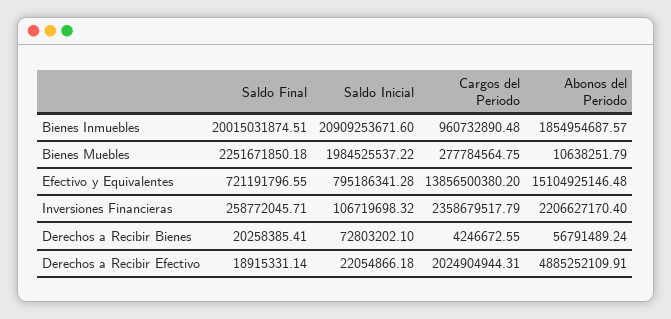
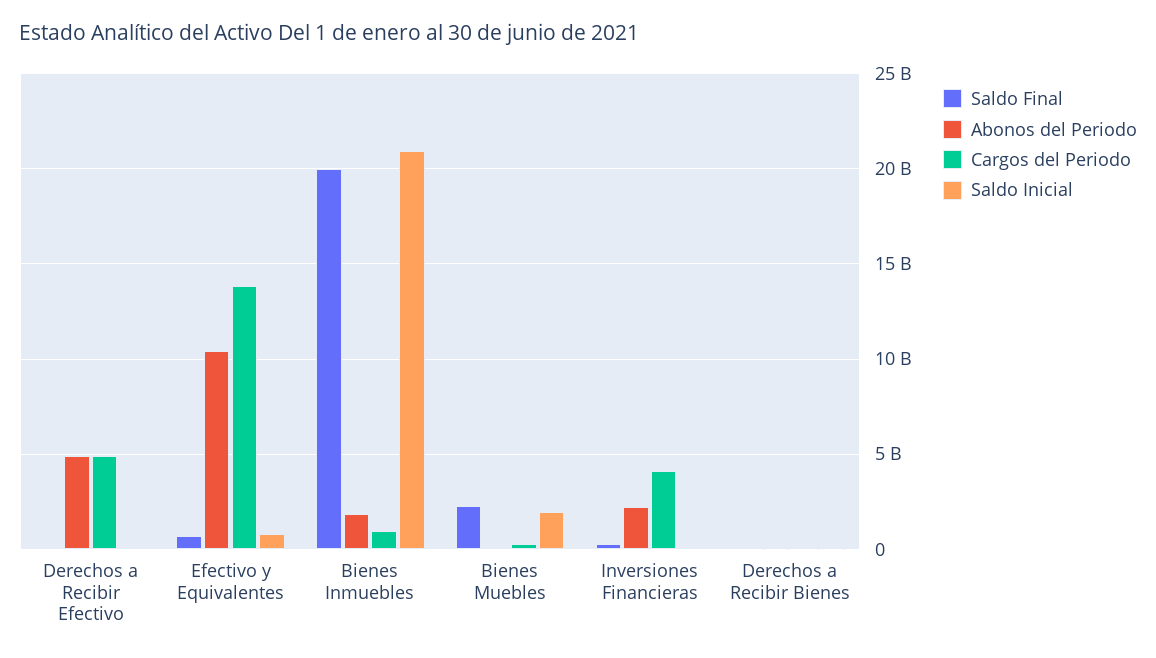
Abonos del Periodo, Efectivo y Equivalentes: 15104925146.48 -> 10500000000
Cargos del Periodo, Inversiones Financieras: 2358679517.79 -> 4000000000
Cargos del Periodo, Derechos a Recibir Efectivo: 2024904944.31 -> 5000000000

